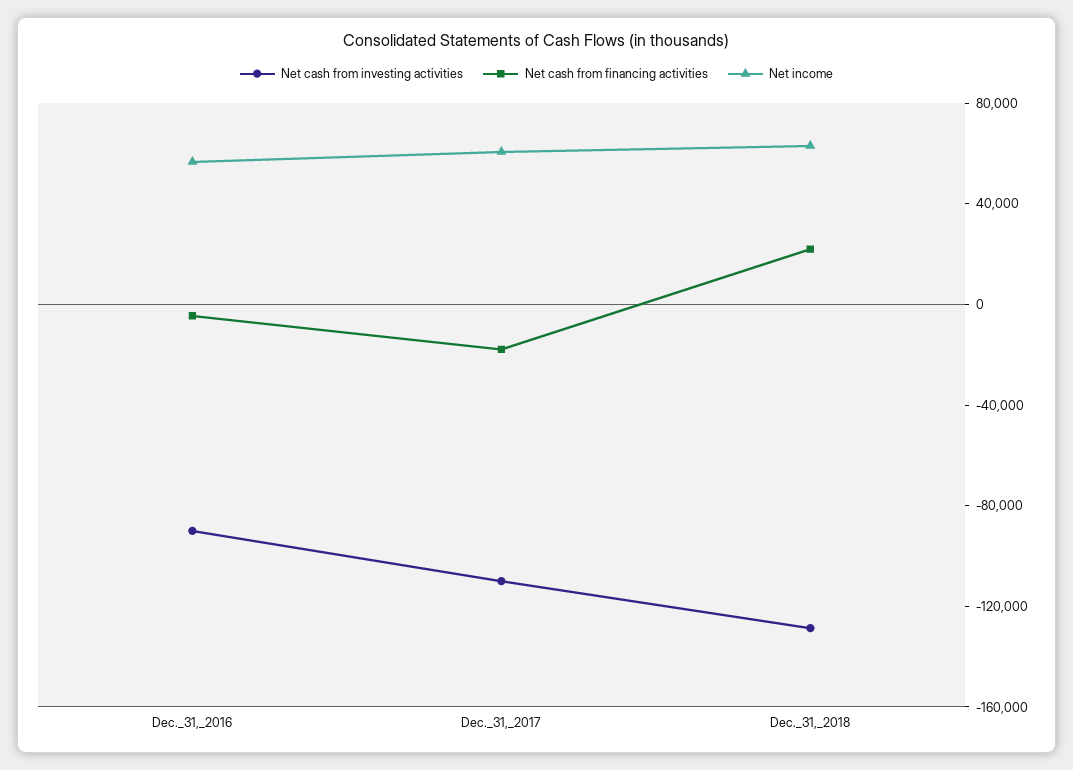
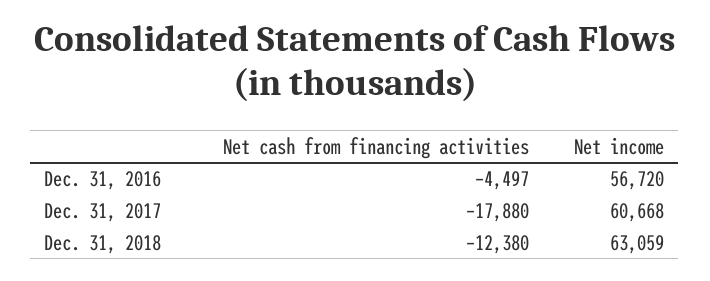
Net cash from investing activities, Dec._31,_2016: -90000 -> none
Net cash from investing activities, Dec._31,_2017: -110000 -> none
Net cash from investing activities, Dec._31,_2018: -130000 -> none
Net cash from financing activities, Dec._31,_2018: 20000 -> -12380

